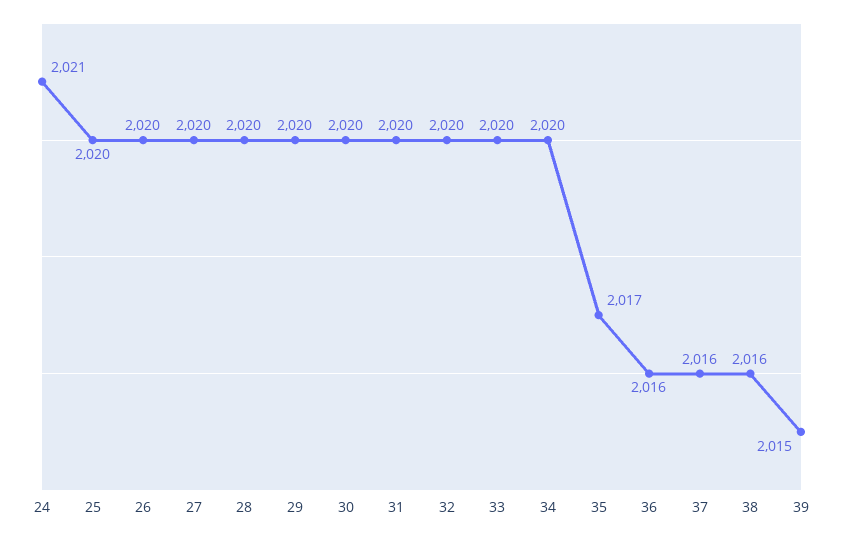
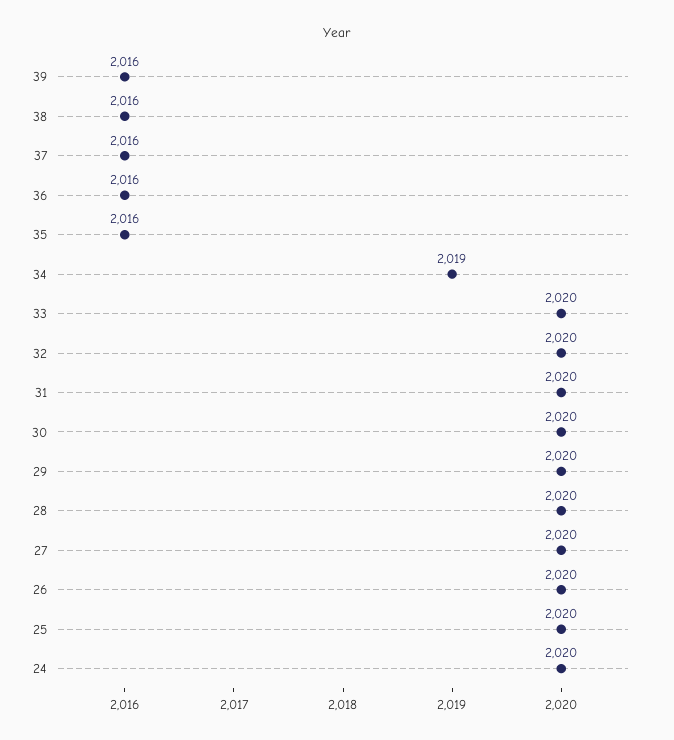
24: 2021 -> 2020
34: 2020 -> 2019
35: 2017 -> 2016
39: 2015 -> 2016

